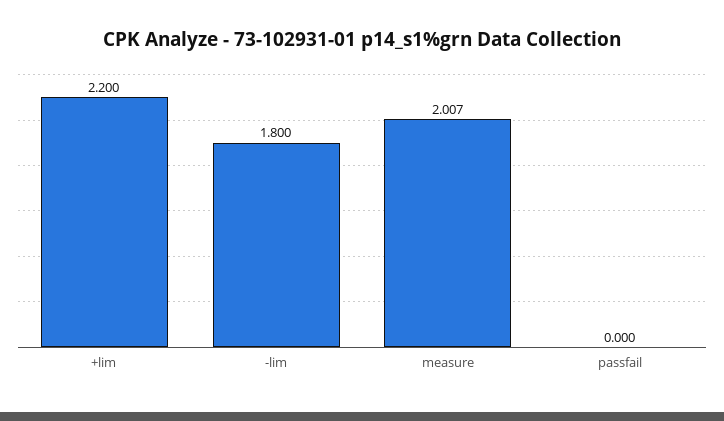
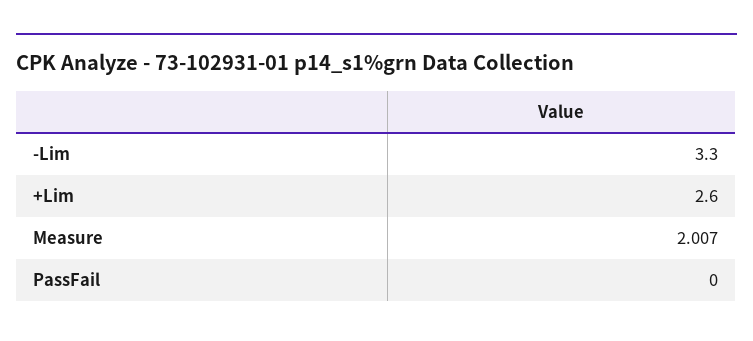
+lim: 2.2 -> 2.6
-lim: 1.8 -> 3.3

